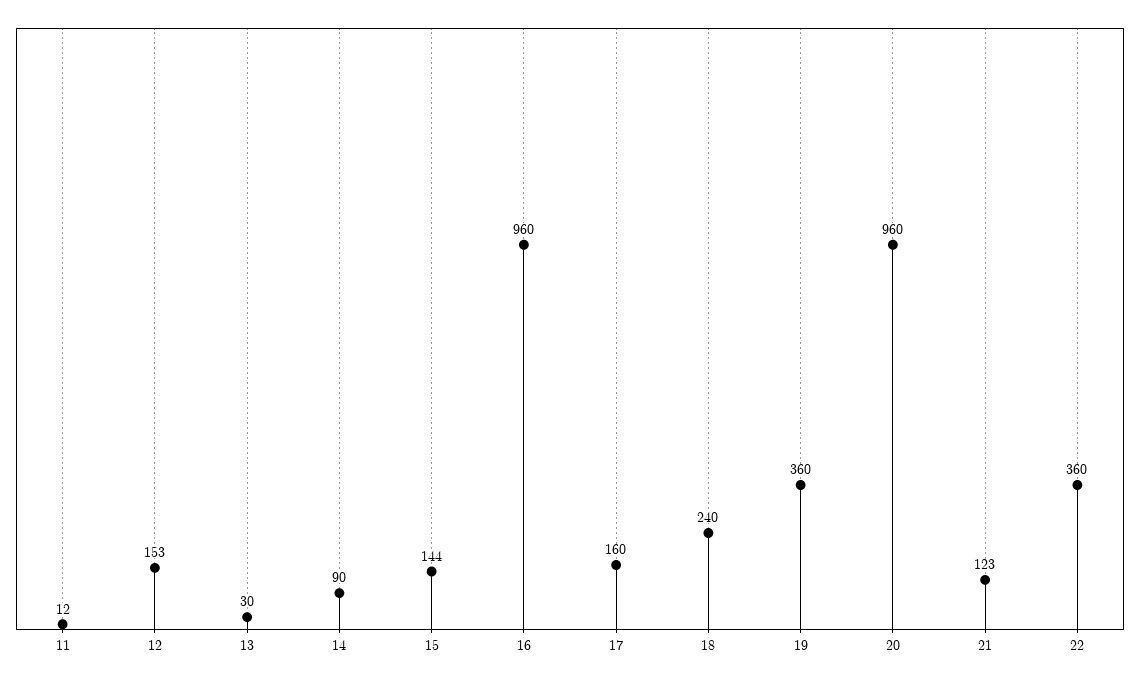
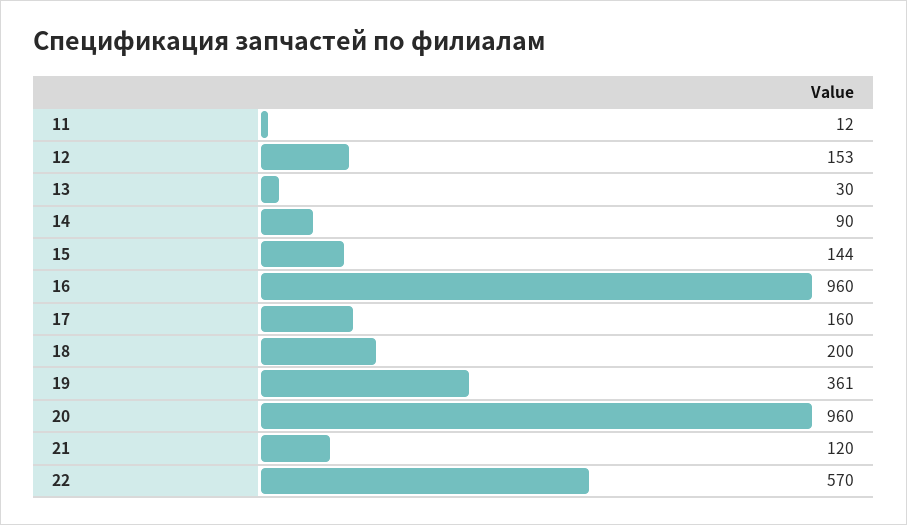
18: 240 -> 200
19: 360 -> 361
21: 123 -> 120
22: 360 -> 570

